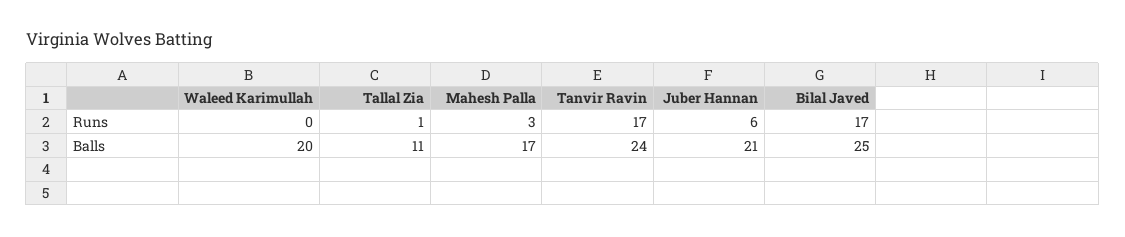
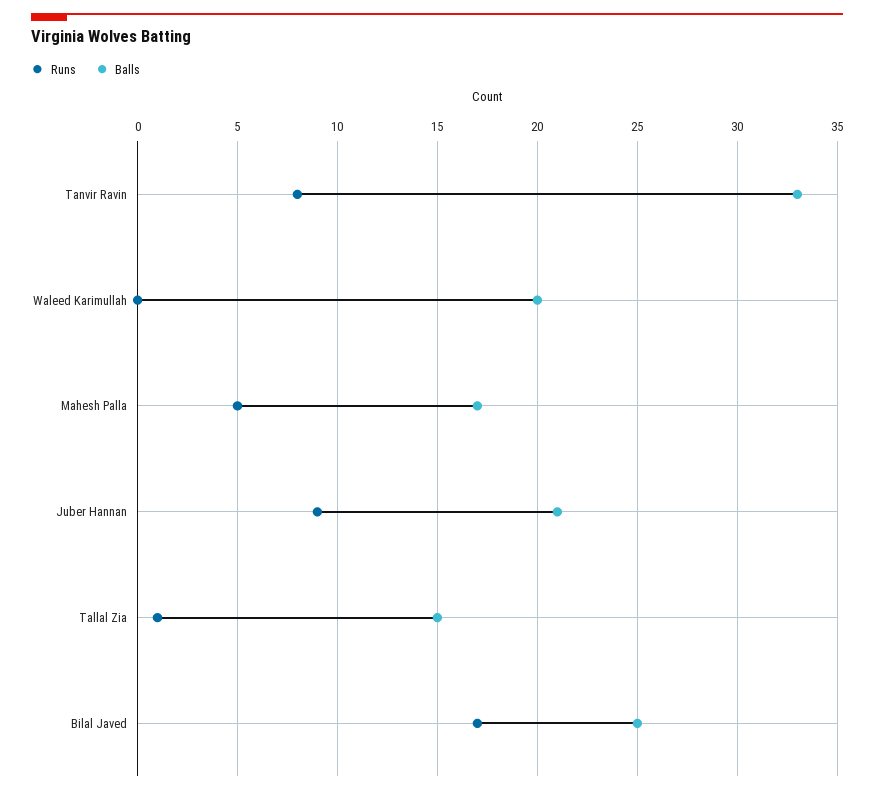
Runs, Mahesh Palla: 3 -> 5
Runs, Tanvir Ravin: 17 -> 8
Runs, Juber Hannan: 6 -> 9
Balls, Tallal Zia: 11 -> 15
Balls, Tanvir Ravin: 24 -> 33

